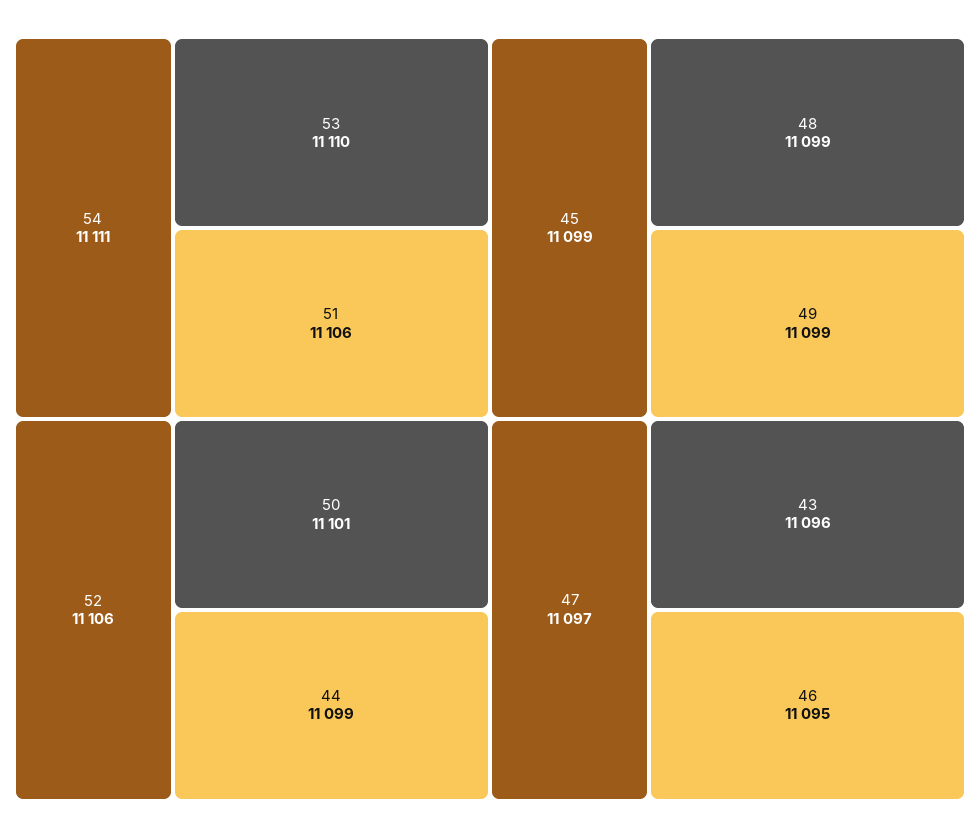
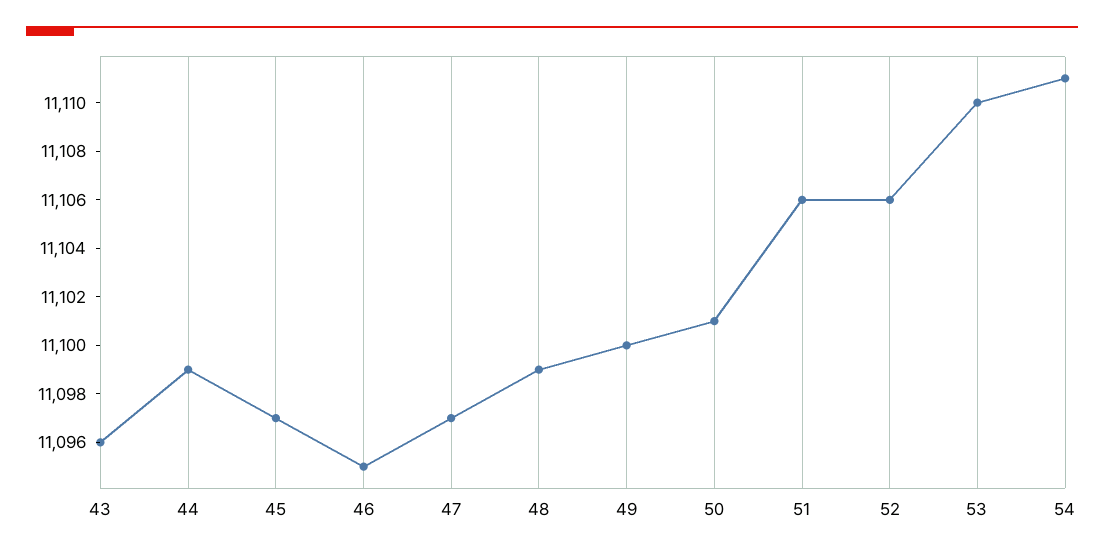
45: 11099 -> 11097
49: 11099 -> 11100

